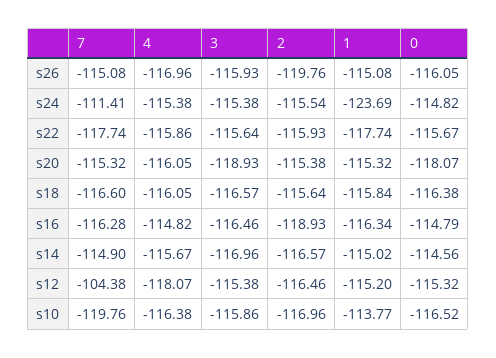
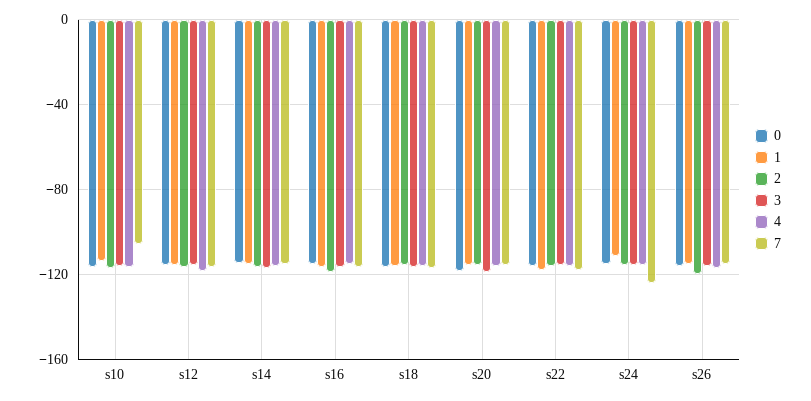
7, s24: -111.41 -> -125
1, s24: -123.69 -> -110
7, s12: -104.38 -> -115
7, s10: -119.76 -> -105

